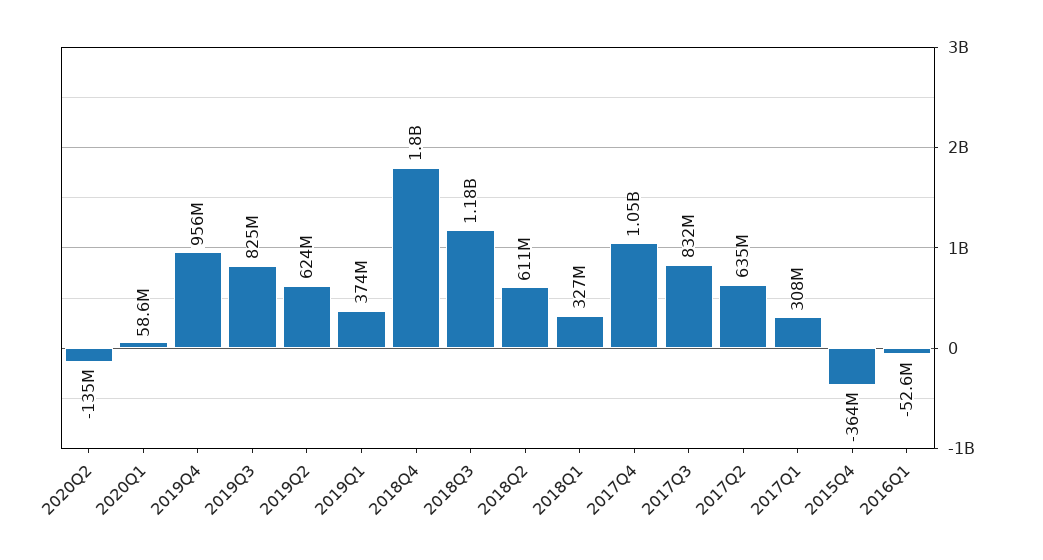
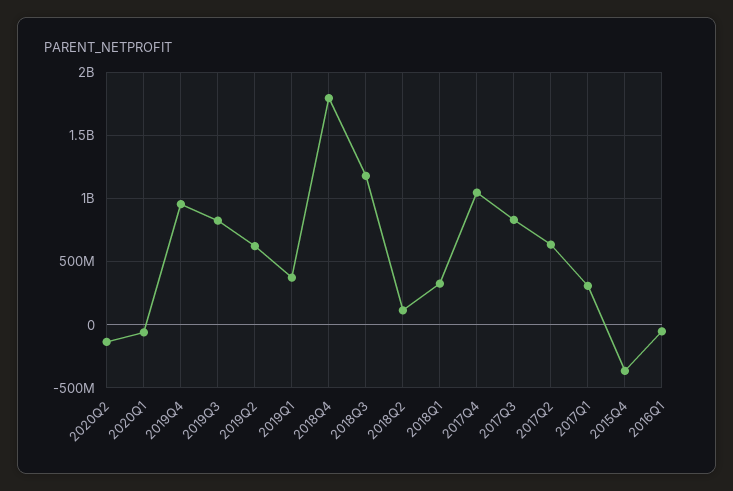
2020Q1: 58600000 -> -50000000
2018Q2: 611000000 -> 100000000

